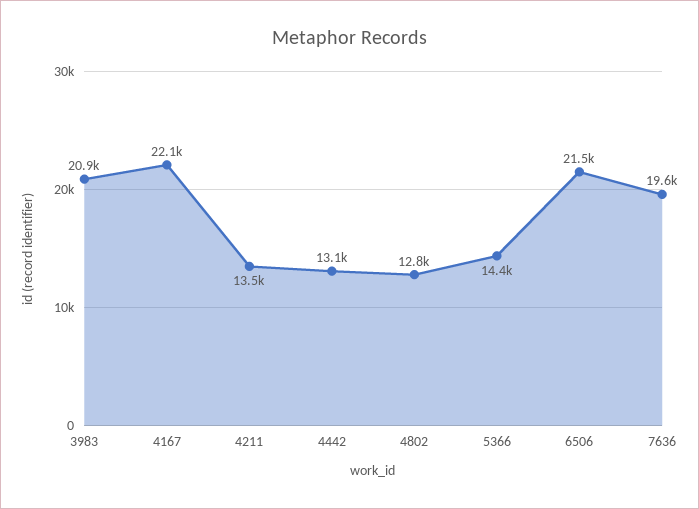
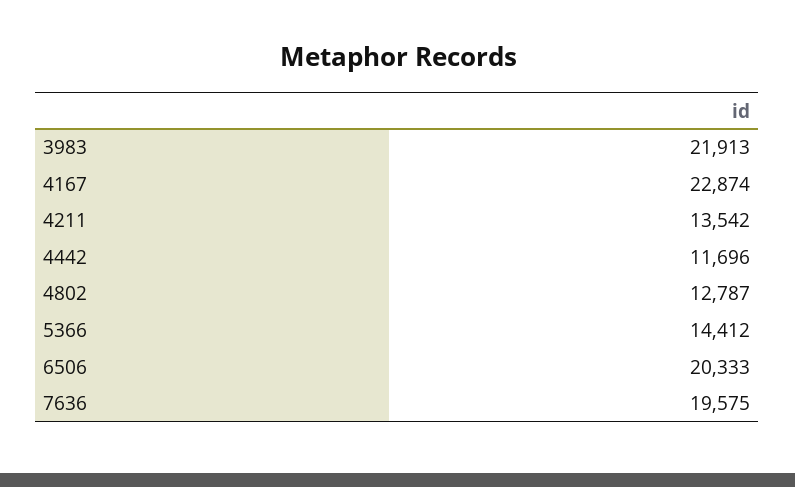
3983: 20900 -> 21913
4167: 22100 -> 22874
4442: 13100 -> 11696
6506: 21500 -> 20333

